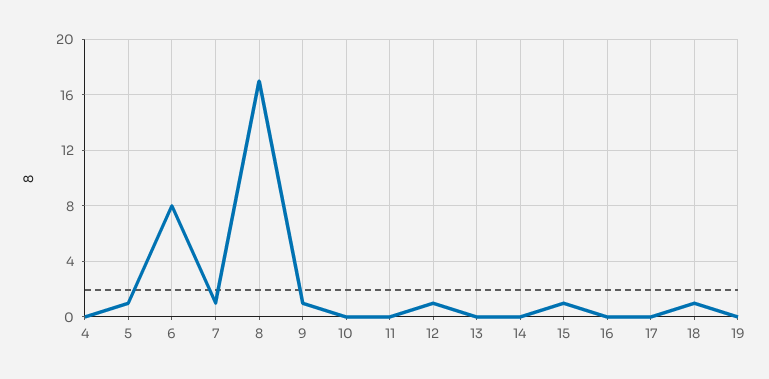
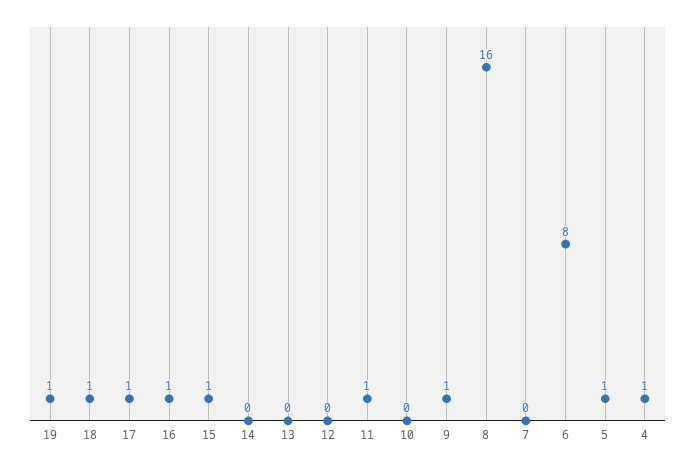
4: 0 -> 1
7: 1 -> 0
8: 17 -> 16
11: 0 -> 1
12: 1 -> 0
16: 0 -> 1
17: 0 -> 1
19: 0 -> 1

